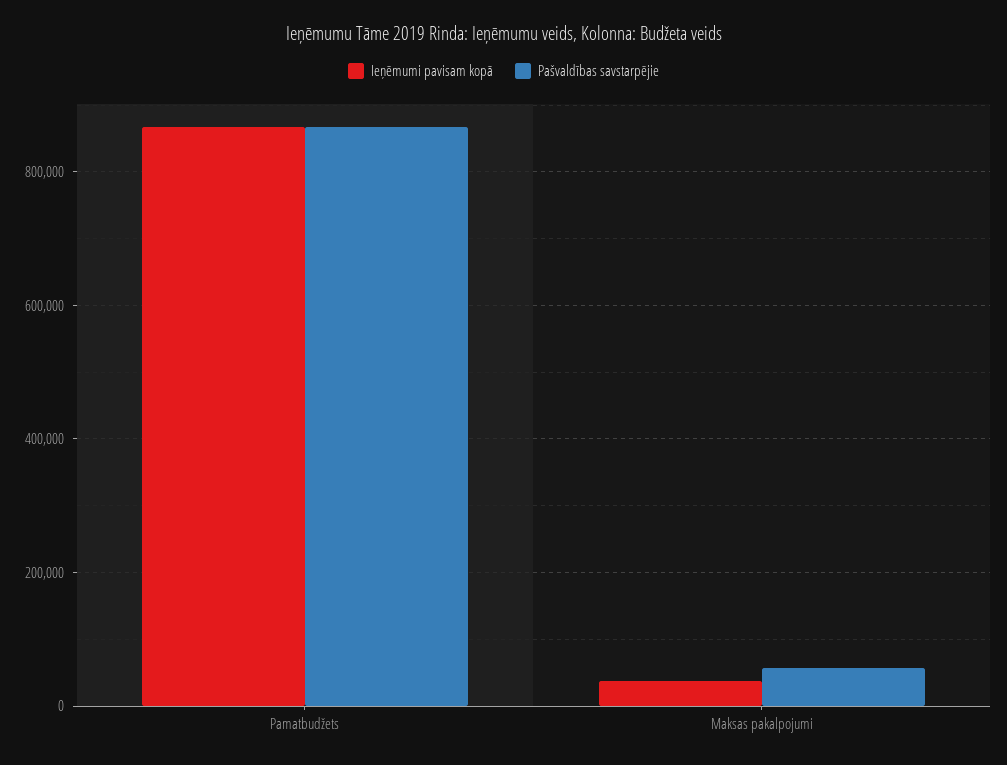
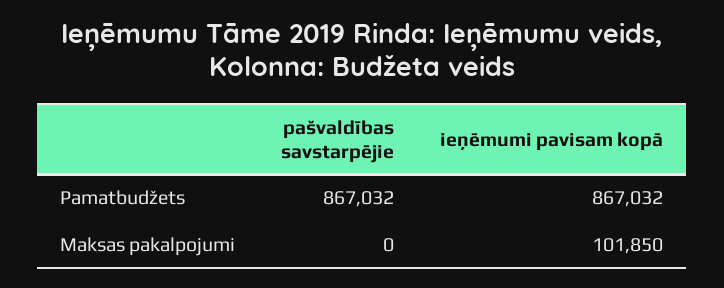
Ieņēmumi pavisam kopā, Maksas pakalpojumi: 40000 -> 101850
Pašvaldības savstarpējie, Maksas pakalpojumi: 60000 -> 0

